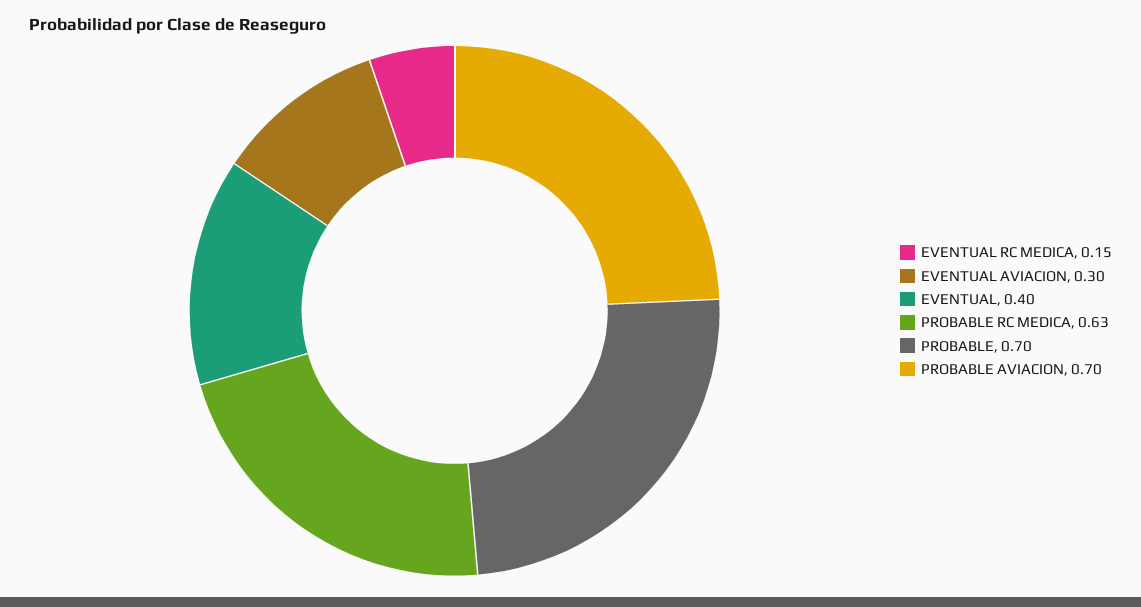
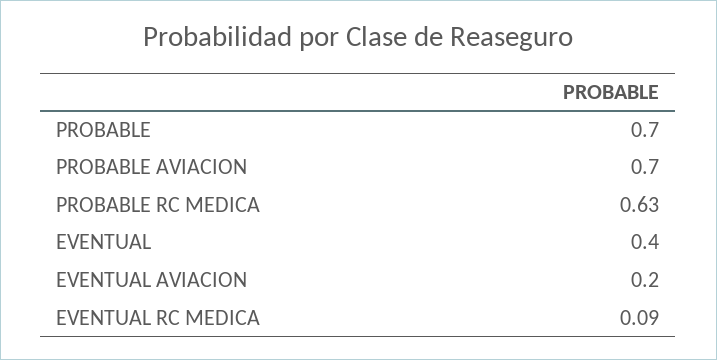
EVENTUAL RC MEDICA: 0.15 -> 0.09
EVENTUAL AVIACION: 0.3 -> 0.2

